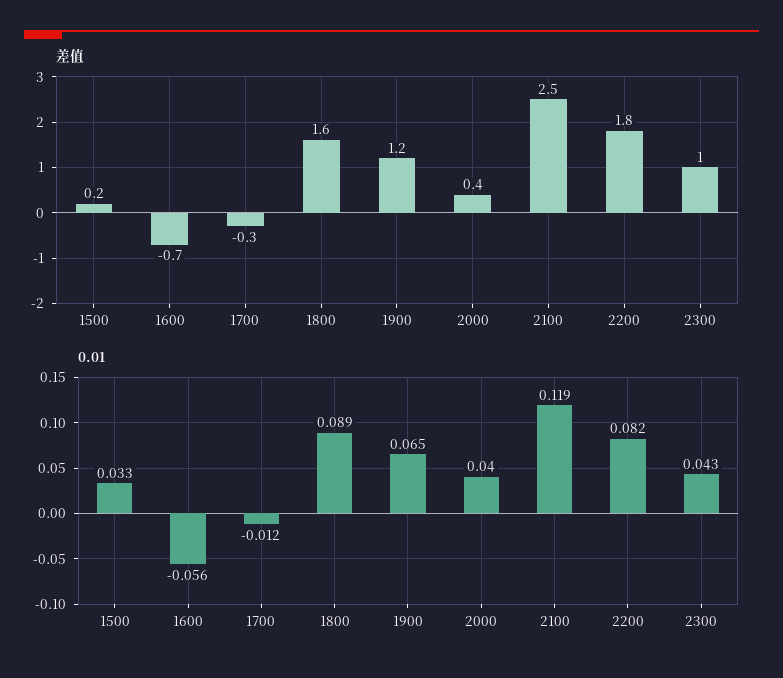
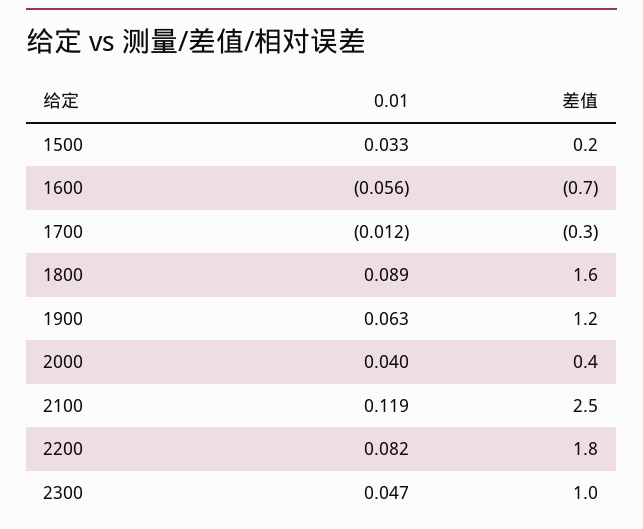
0.01, 1900: 0.065 -> 0.063
0.01, 2300: 0.043 -> 0.047

